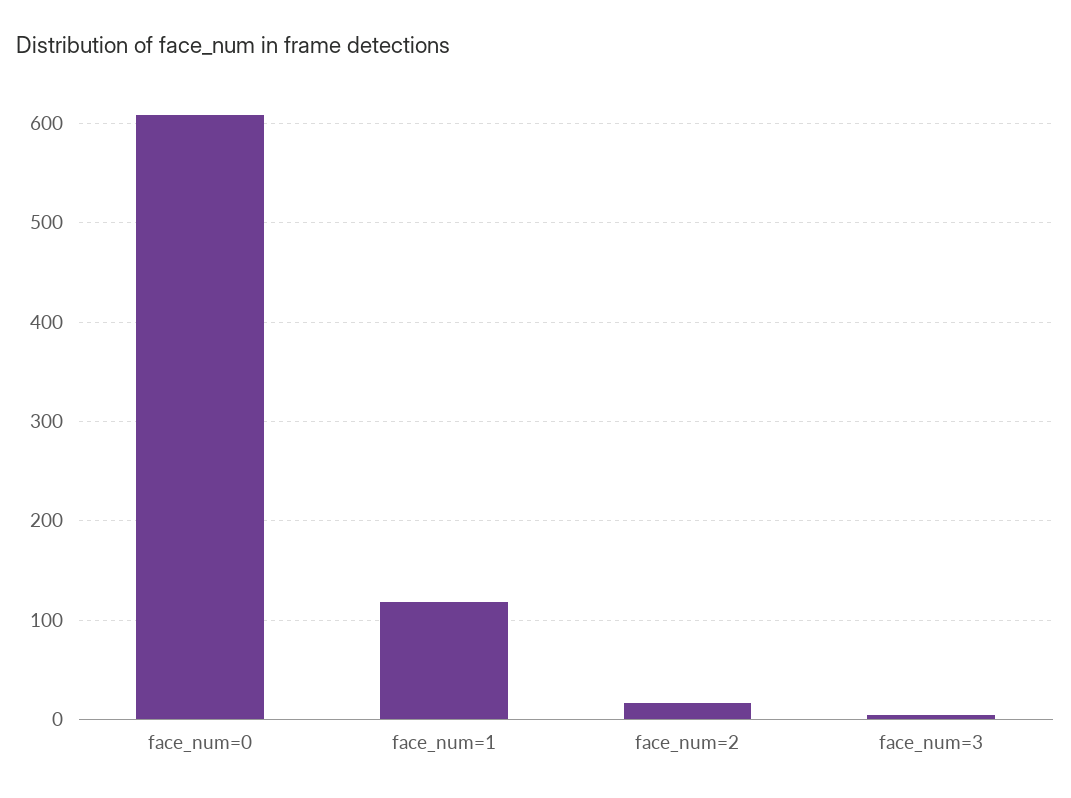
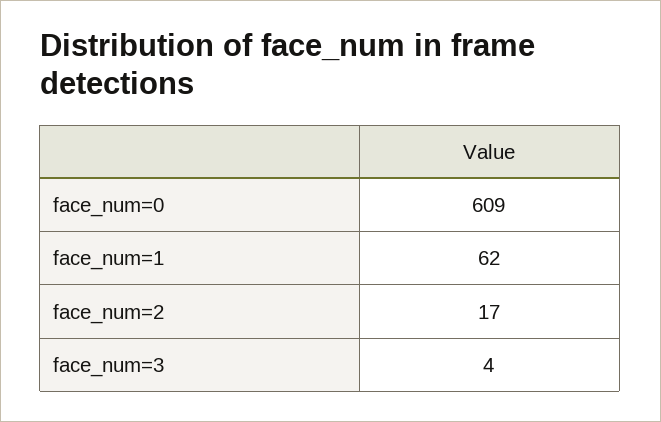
face_num=1: 120 -> 62

